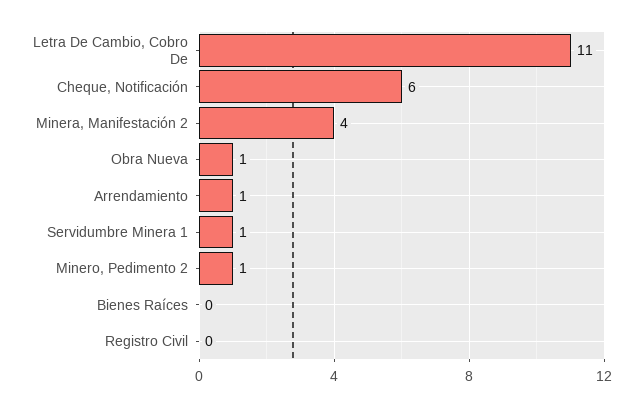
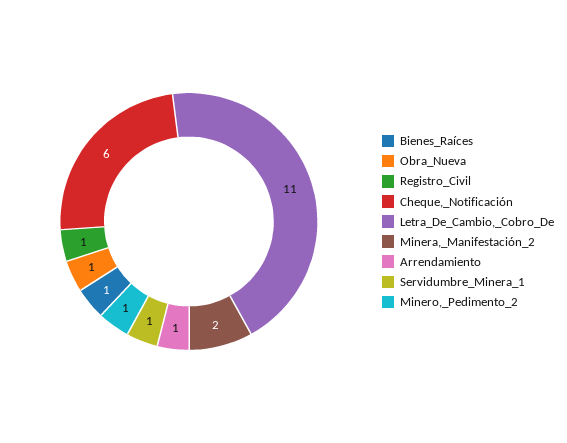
Minera, Manifestación 2: 4 -> 2
Bienes Raíces: 0 -> 1
Registro Civil: 0 -> 1

